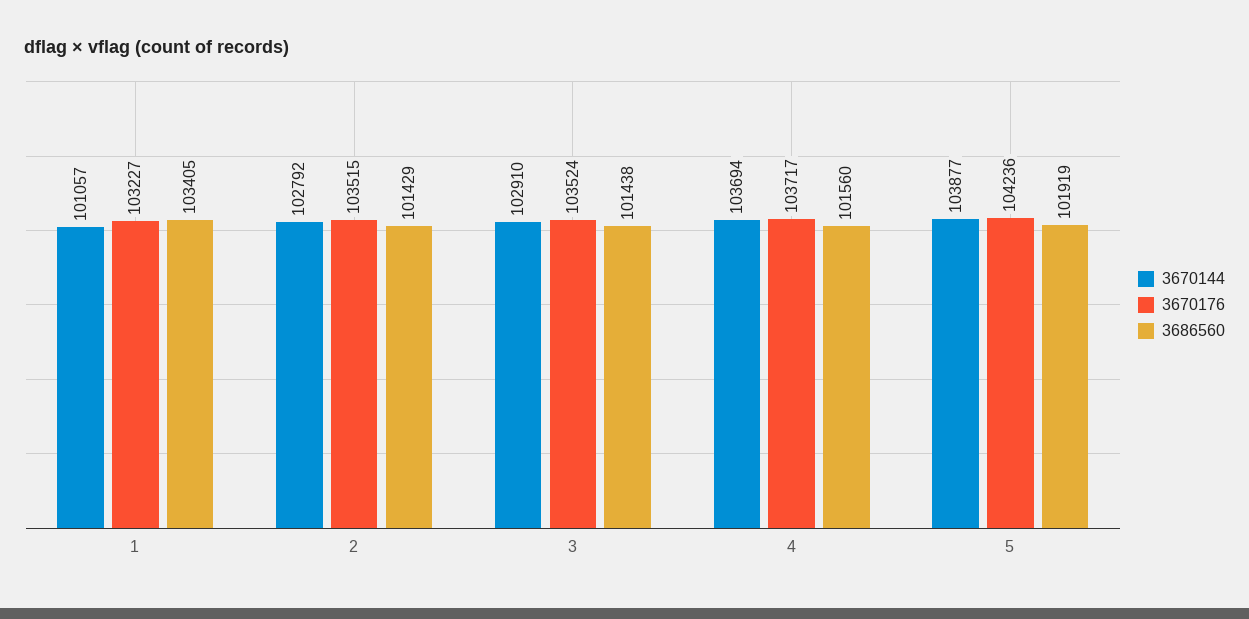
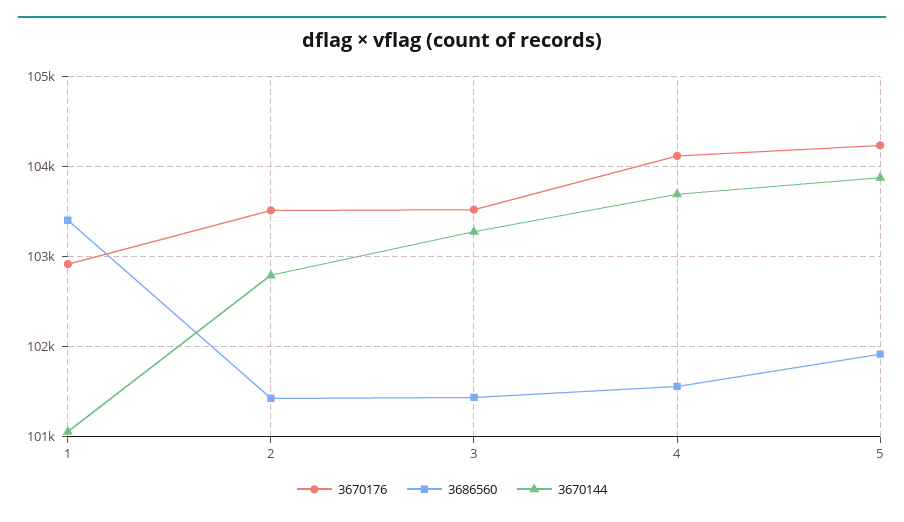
3670176, 1: 103227 -> 102900
3670144, 3: 102910 -> 103300
3670176, 4: 103717 -> 104100

